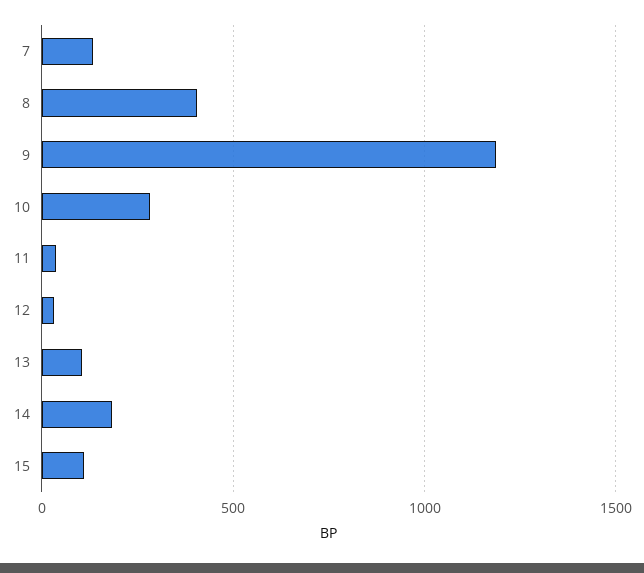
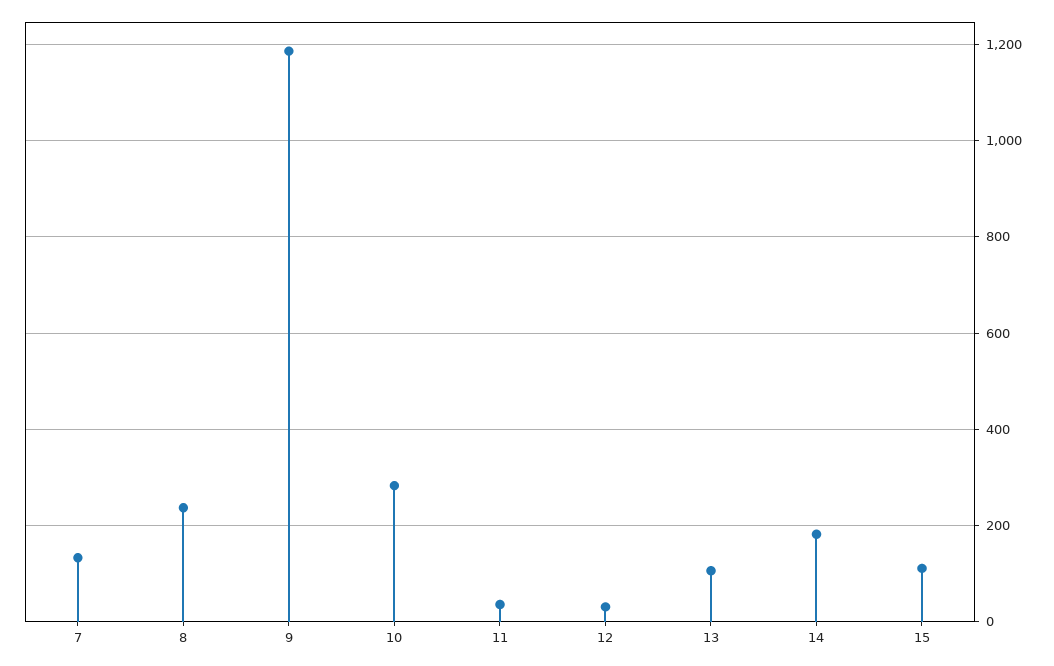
8: 400 -> 240

